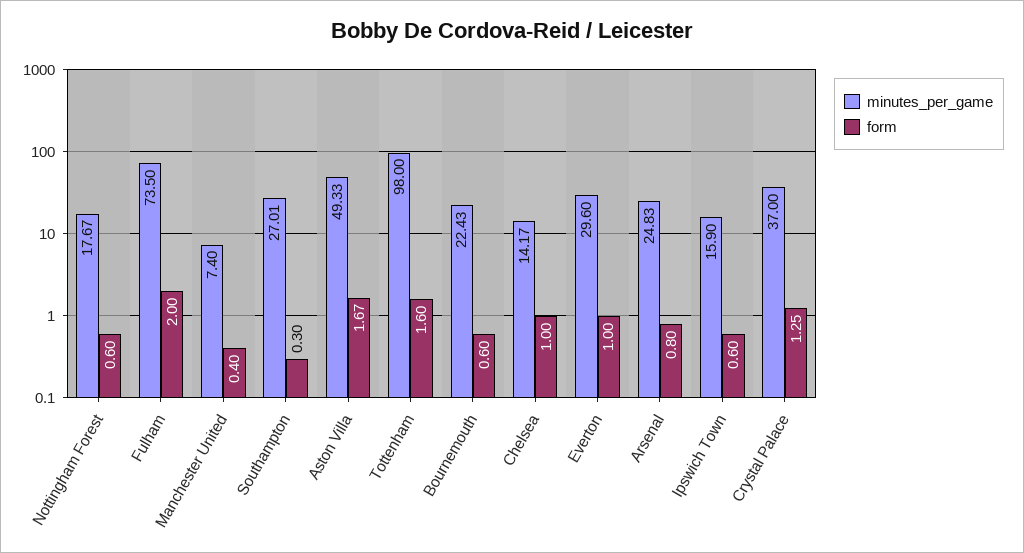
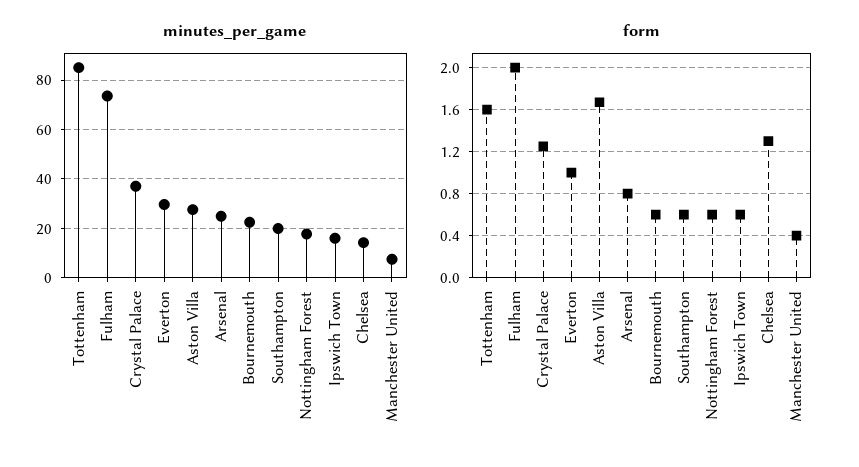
minutes_per_game, Southampton: 27.01 -> 20
form, Southampton: 0.3 -> 0.6
minutes_per_game, Aston Villa: 49.33 -> 27.5
minutes_per_game, Tottenham: 98 -> 85
form, Chelsea: 1 -> 1.3

